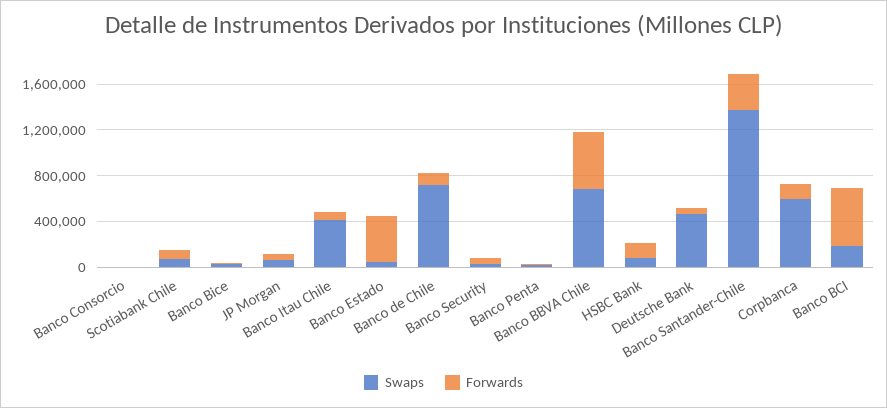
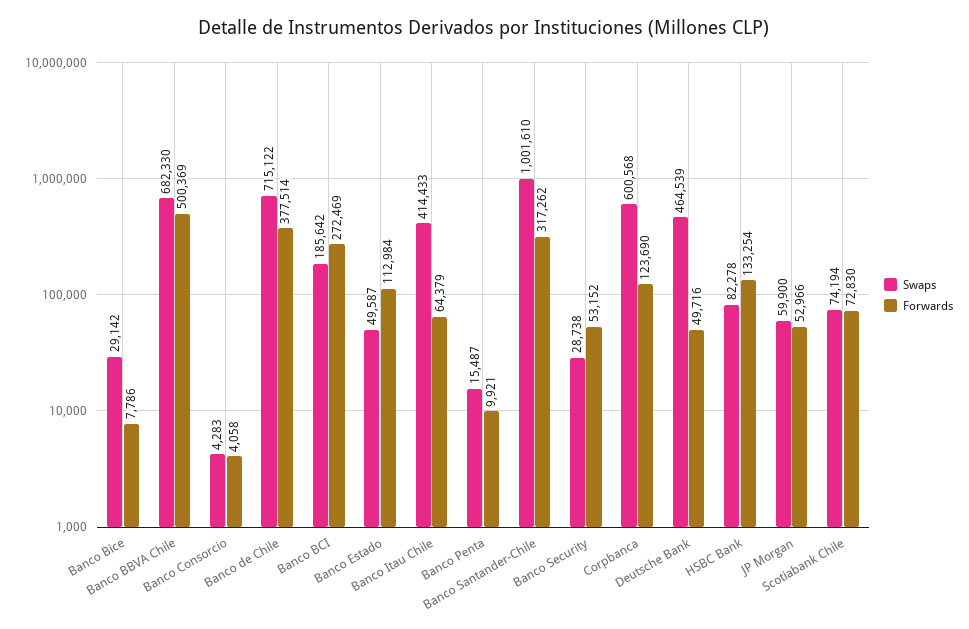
Forwards, Banco Estado: 400000 -> 112984
Forwards, Banco de Chile: 100000 -> 377514
Swaps, Banco Santander-Chile: 1400000 -> 1001610
Forwards, Banco BCI: 500000 -> 272469

